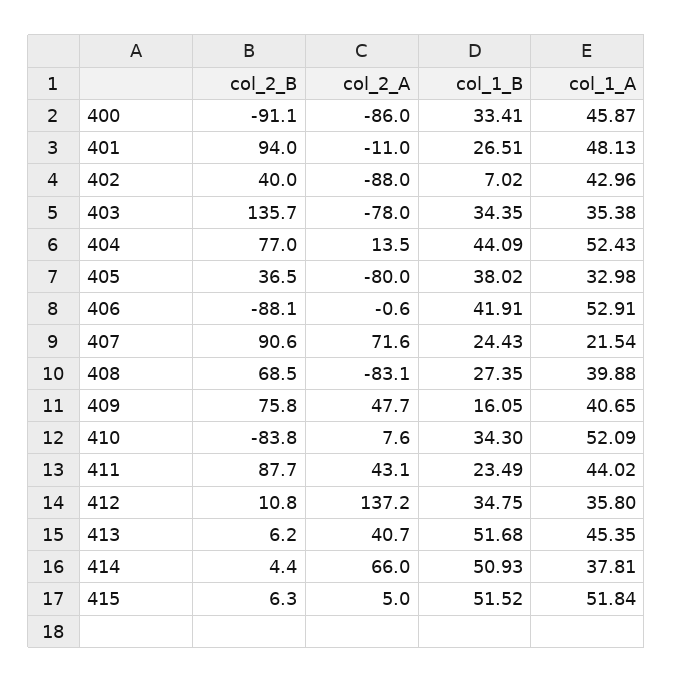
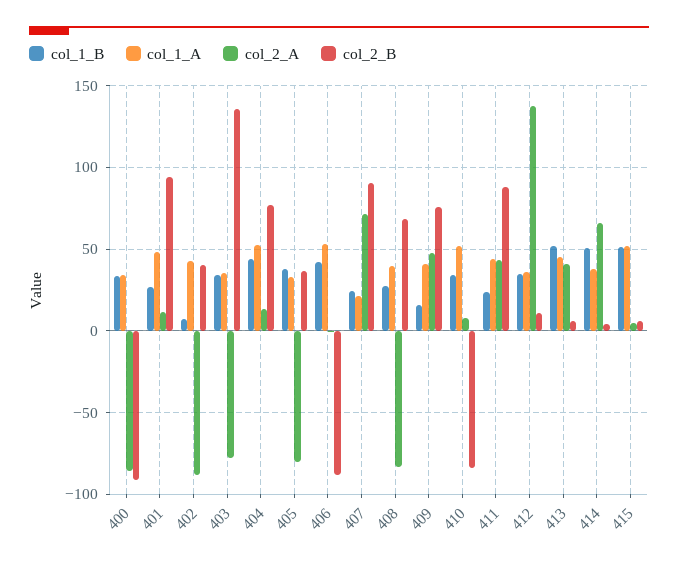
col_1_A, 400: 45.87 -> 35
col_2_A, 401: -11 -> 10

